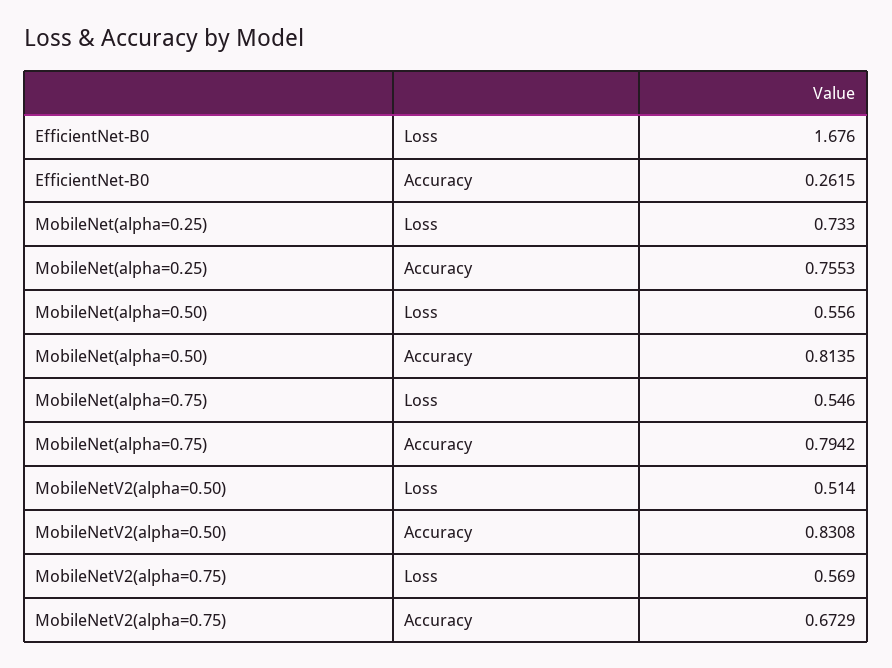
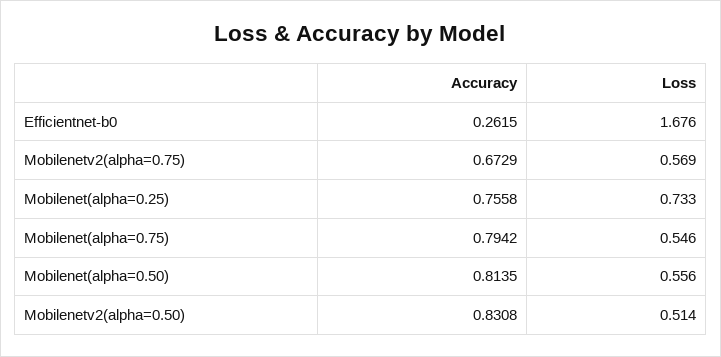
MobileNet(alpha=0.25), Accuracy: 0.7553 -> 0.7558

